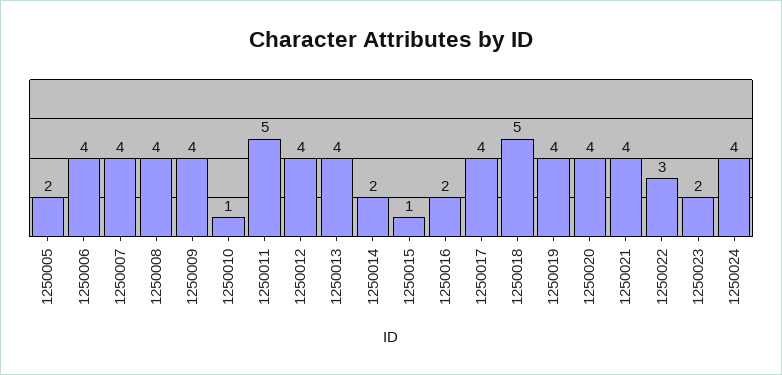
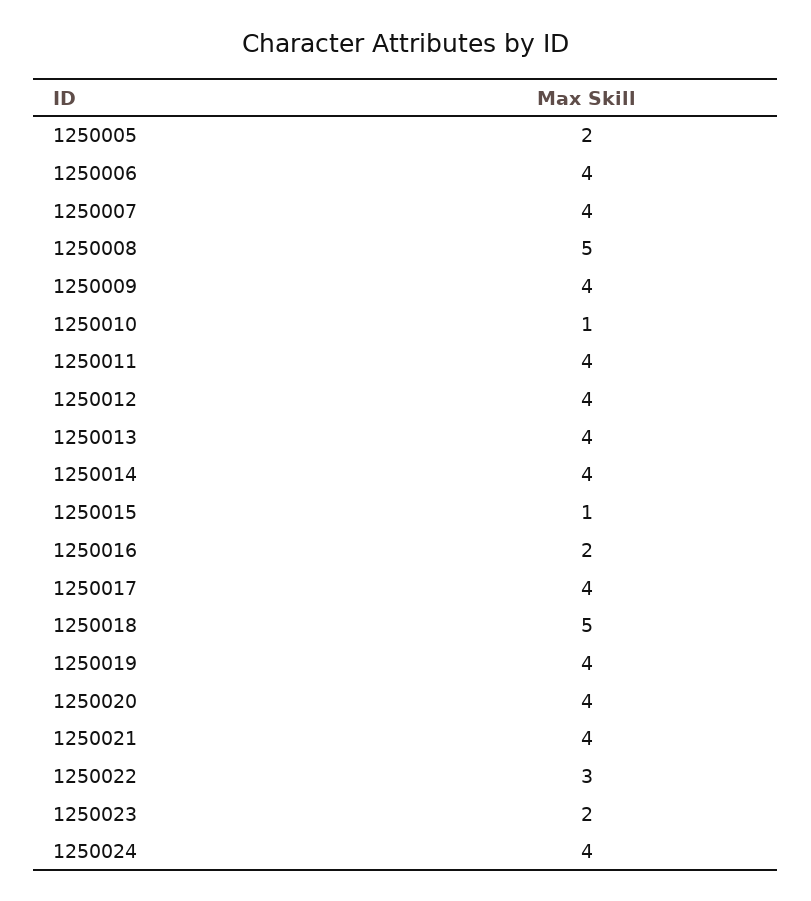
1250008: 4 -> 5
1250011: 5 -> 4
1250014: 2 -> 4

